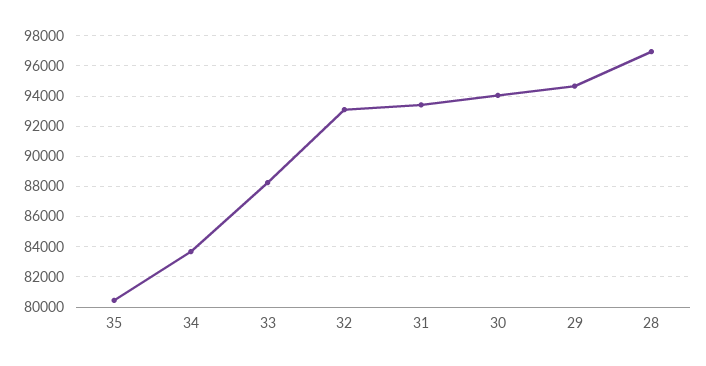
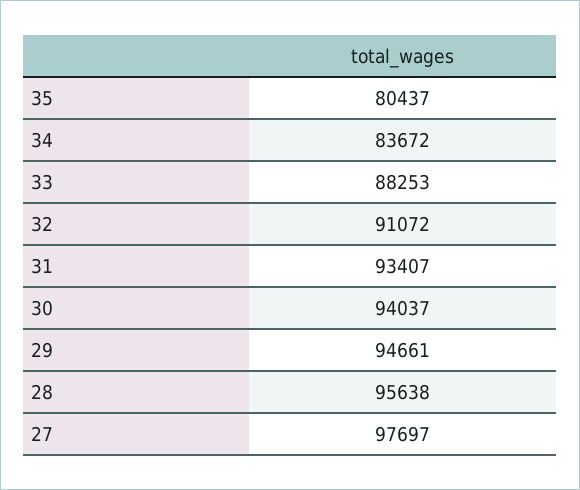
32: 93000 -> 91072
28: 97000 -> 95638
27: none -> 97697

